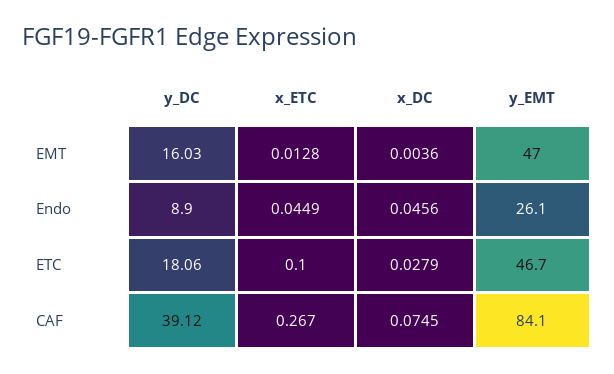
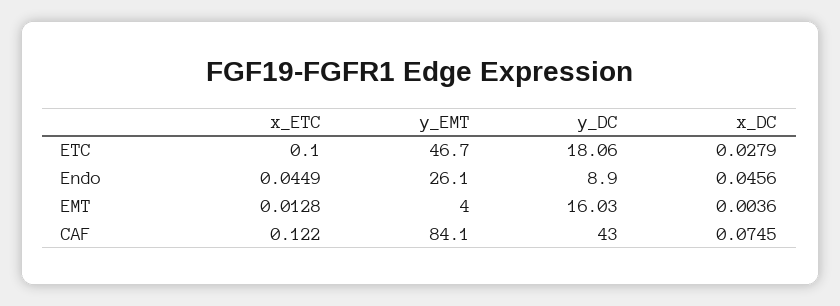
y_EMT, EMT: 47 -> 4
y_DC, CAF: 39.12 -> 43
x_ETC, CAF: 0.267 -> 0.122

